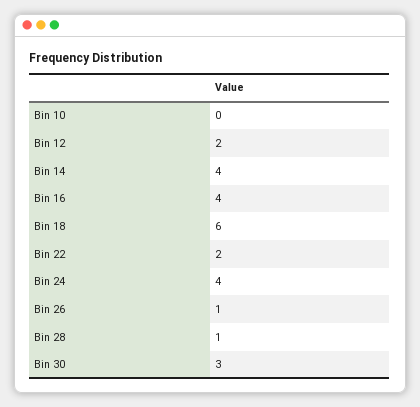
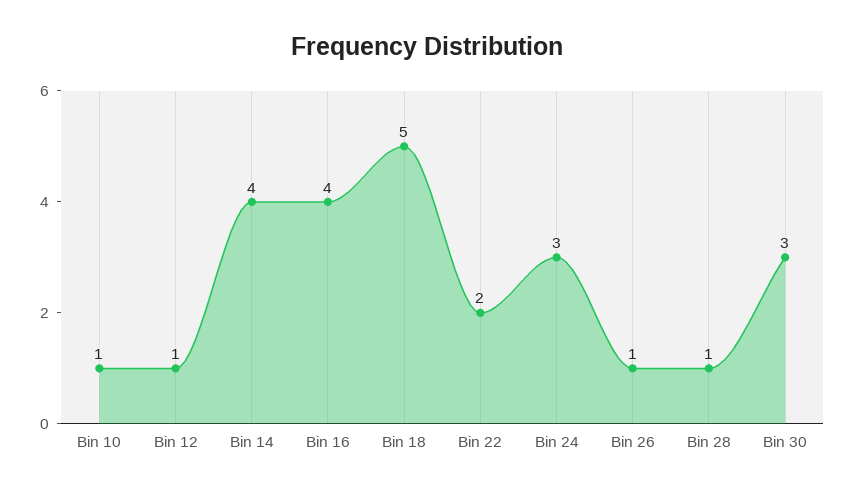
Bin 10: 0 -> 1
Bin 12: 2 -> 1
Bin 18: 6 -> 5
Bin 24: 4 -> 3

